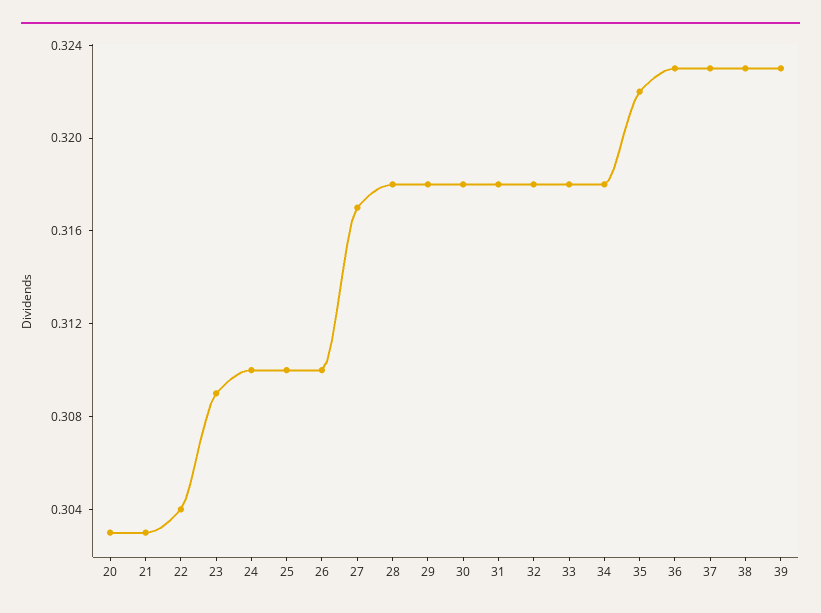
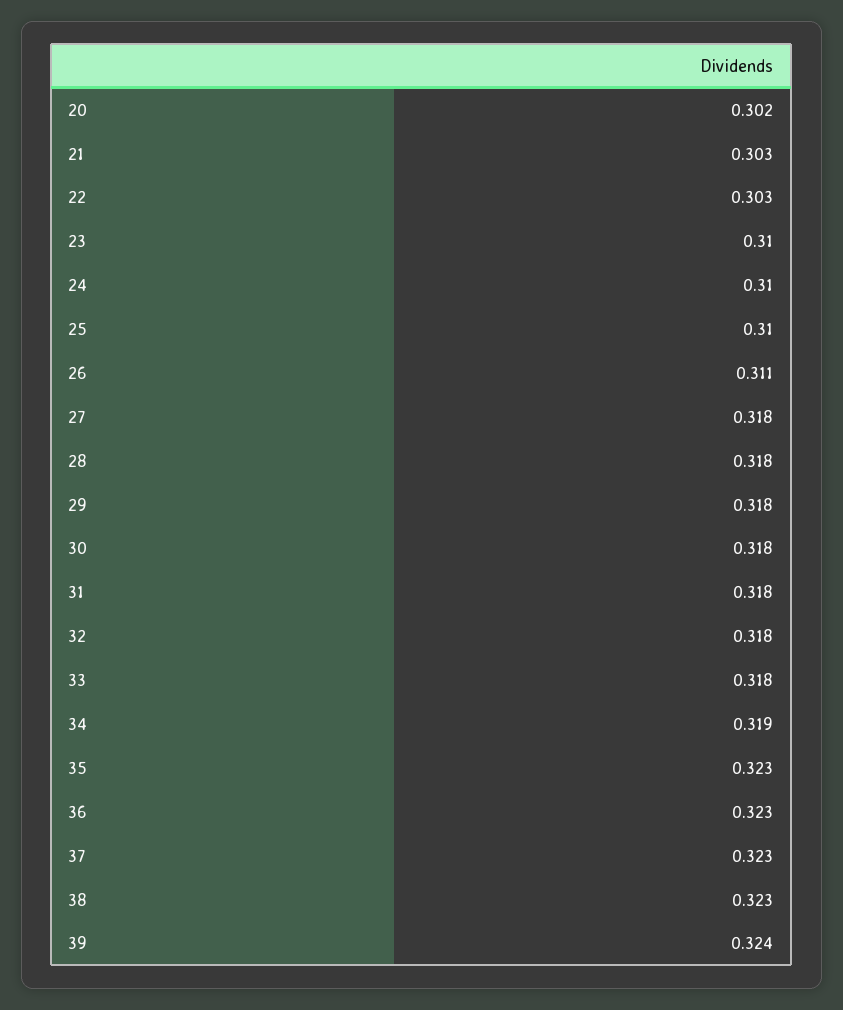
20: 0.303 -> 0.302
22: 0.304 -> 0.303
23: 0.309 -> 0.31
26: 0.31 -> 0.311
27: 0.317 -> 0.318
34: 0.318 -> 0.319
35: 0.322 -> 0.323
39: 0.323 -> 0.324

